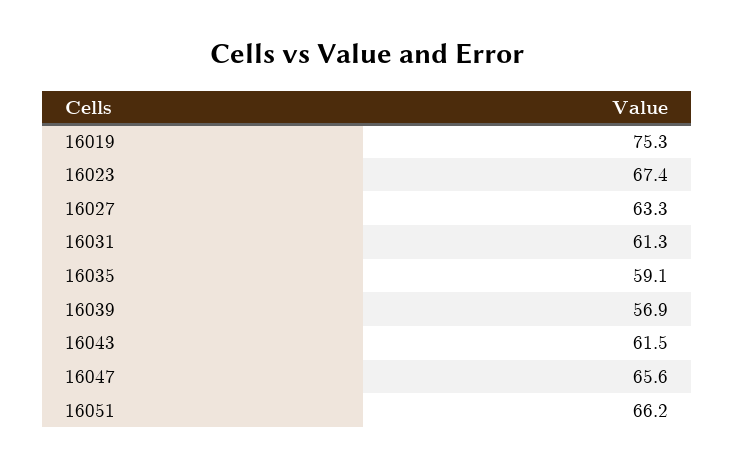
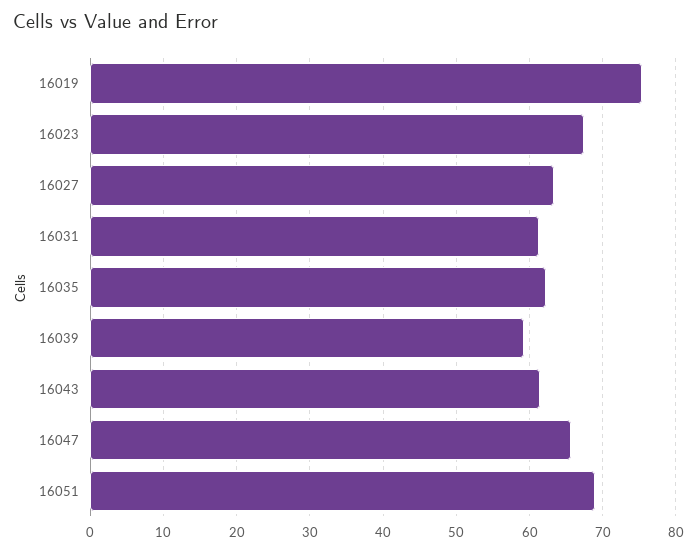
16035: 59.1 -> 62
16039: 56.9 -> 59
16051: 66.2 -> 69

